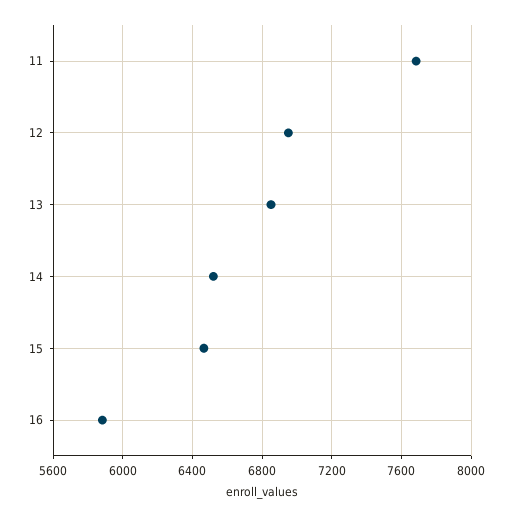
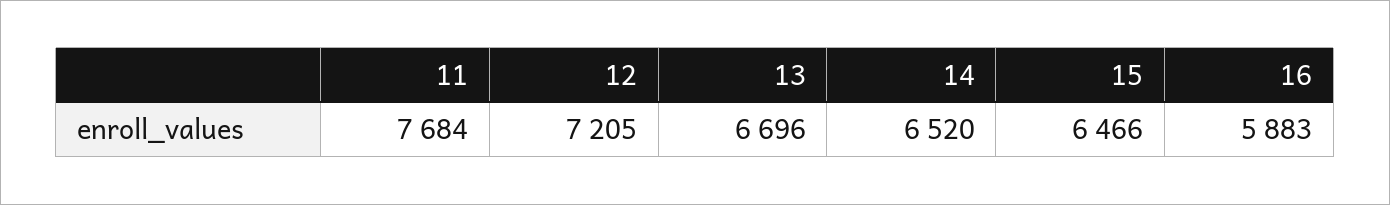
12: 6950 -> 7205
13: 6850 -> 6696

